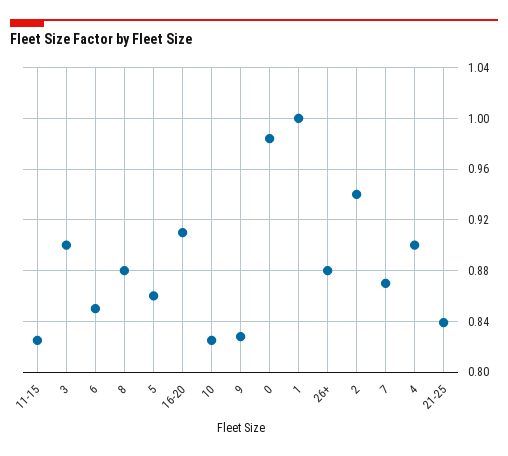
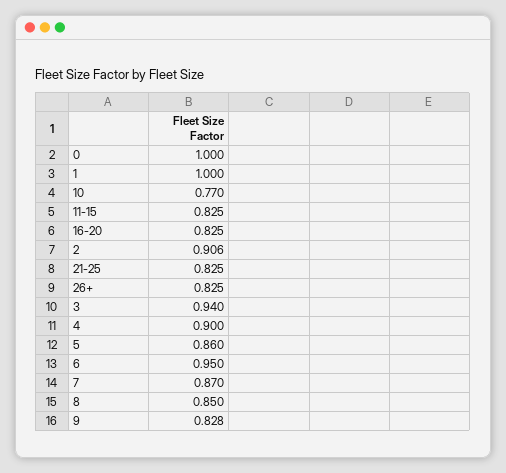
3: 0.9 -> 0.94
6: 0.85 -> 0.95
8: 0.88 -> 0.85
16-20: 0.91 -> 0.825
10: 0.825 -> 0.77
0: 0.985 -> 1
26+: 0.88 -> 0.825
2: 0.94 -> 0.906
21-25: 0.84 -> 0.825

